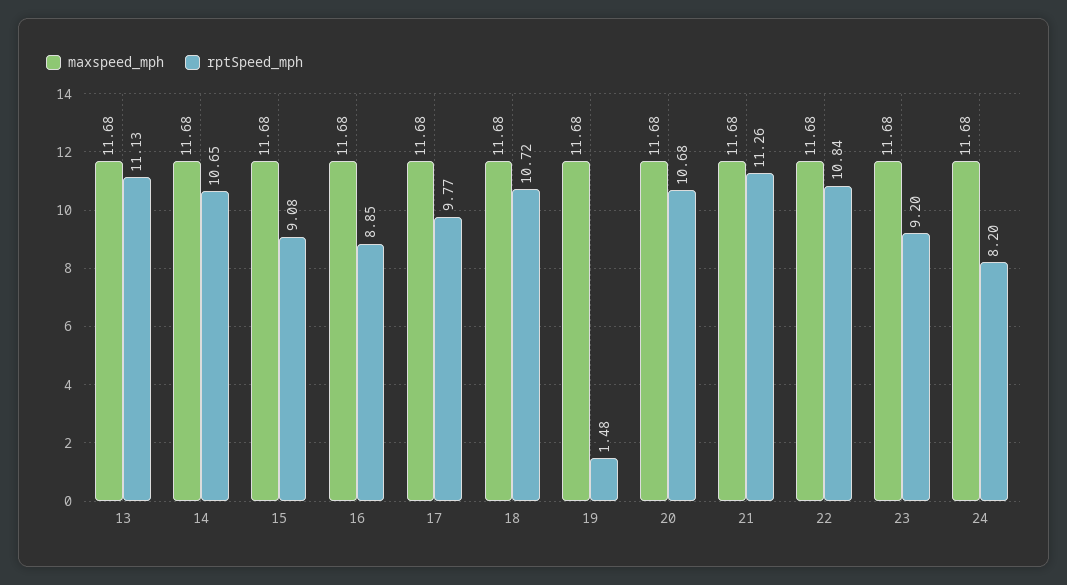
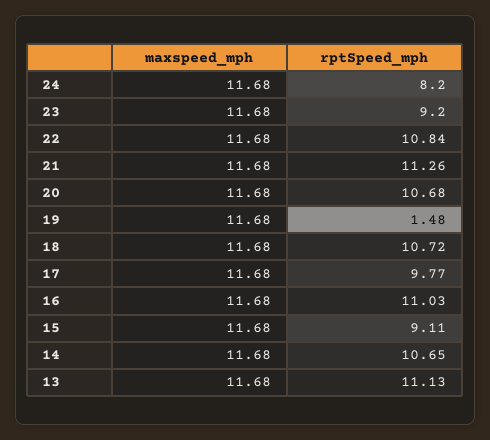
rptSpeed_mph, 15: 9.08 -> 9.11
rptSpeed_mph, 16: 8.85 -> 11.03

